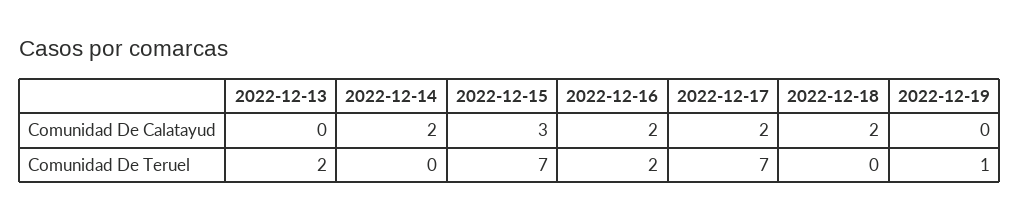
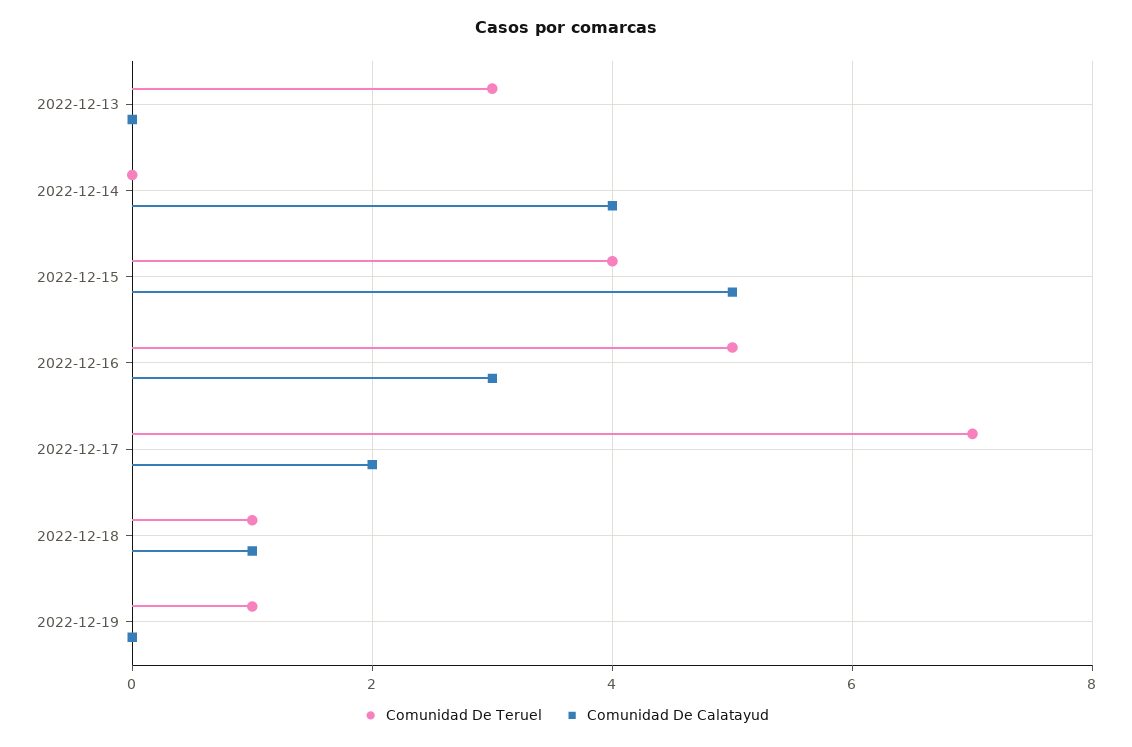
Comunidad De Calatayud, 2022-12-14: 2 -> 4
Comunidad De Calatayud, 2022-12-15: 3 -> 5
Comunidad De Calatayud, 2022-12-16: 2 -> 3
Comunidad De Calatayud, 2022-12-18: 2 -> 1
Comunidad De Teruel, 2022-12-13: 2 -> 3
Comunidad De Teruel, 2022-12-15: 7 -> 4
Comunidad De Teruel, 2022-12-16: 2 -> 5
Comunidad De Teruel, 2022-12-18: 0 -> 1

